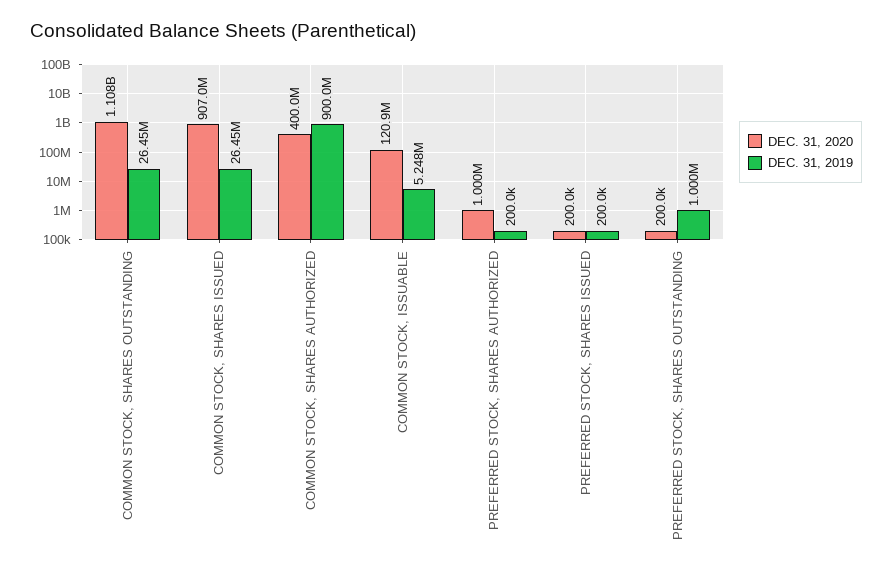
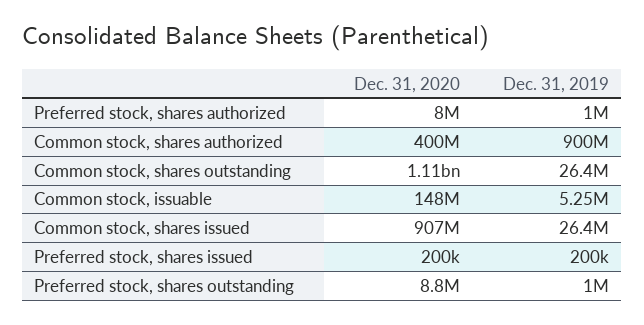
DEC. 31, 2020, COMMON STOCK, ISSUABLE: 120900000 -> 148000000
DEC. 31, 2020, PREFERRED STOCK, SHARES AUTHORIZED: 1000000 -> 8000000
DEC. 31, 2019, PREFERRED STOCK, SHARES AUTHORIZED: 200000 -> 1000000
DEC. 31, 2020, PREFERRED STOCK, SHARES OUTSTANDING: 200000 -> 8800000

